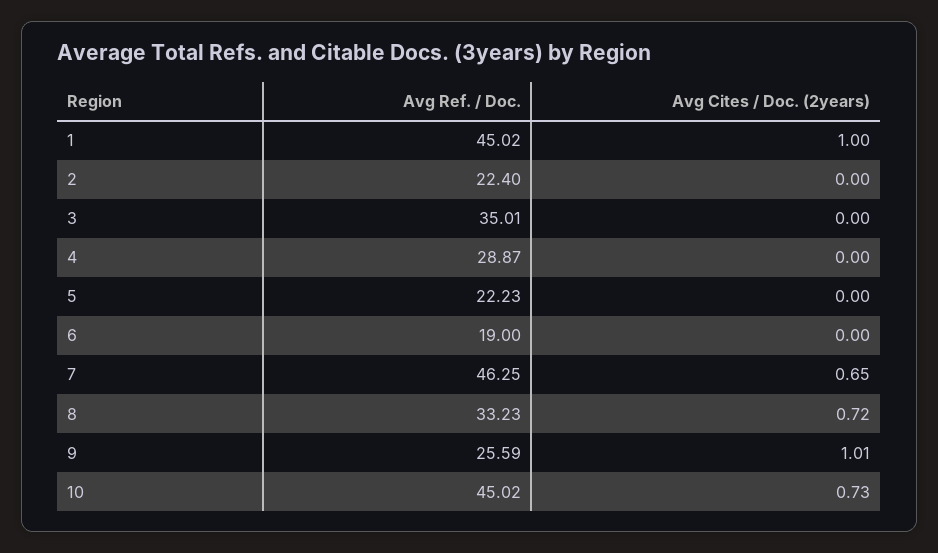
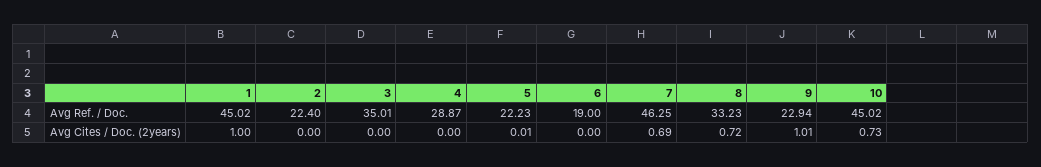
Avg Cites / Doc. (2years), 5: 0 -> 0.01
Avg Cites / Doc. (2years), 7: 0.65 -> 0.69
Avg Ref. / Doc., 9: 25.59 -> 22.94

